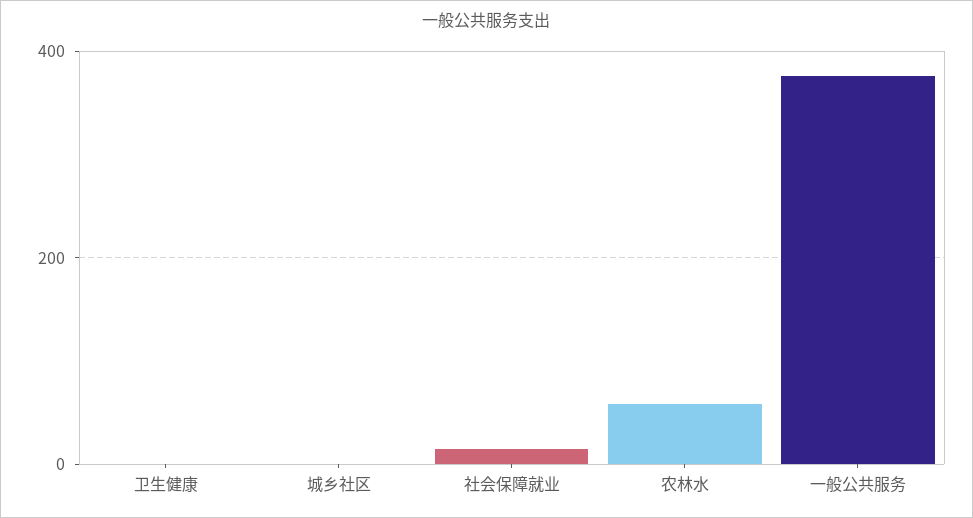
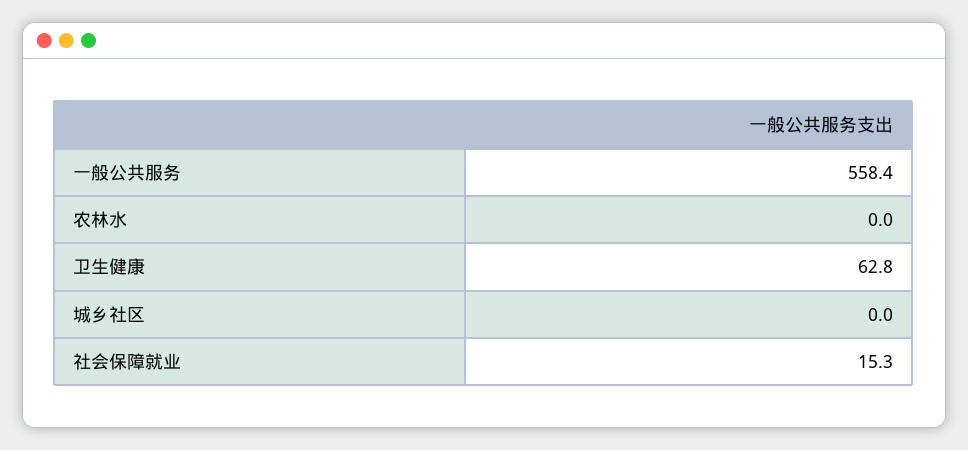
卫生健康: 0 -> 62.8
农林水: 60 -> 0
一般公共服务: 380 -> 558.4

